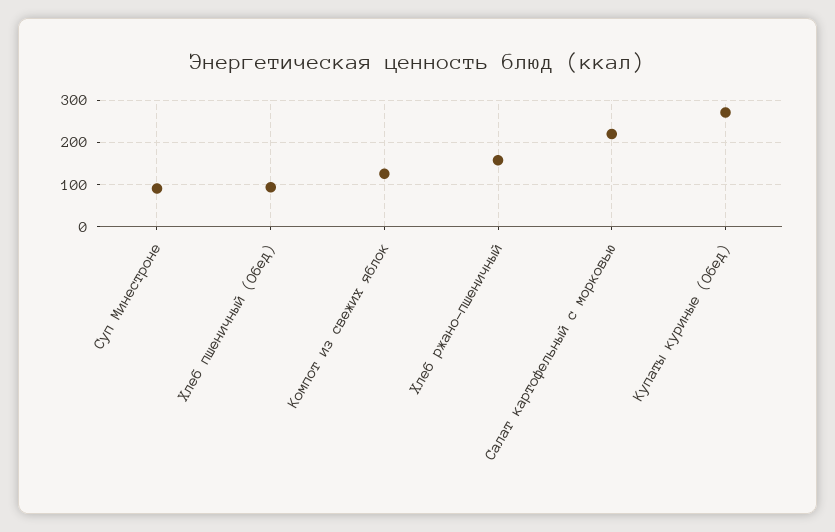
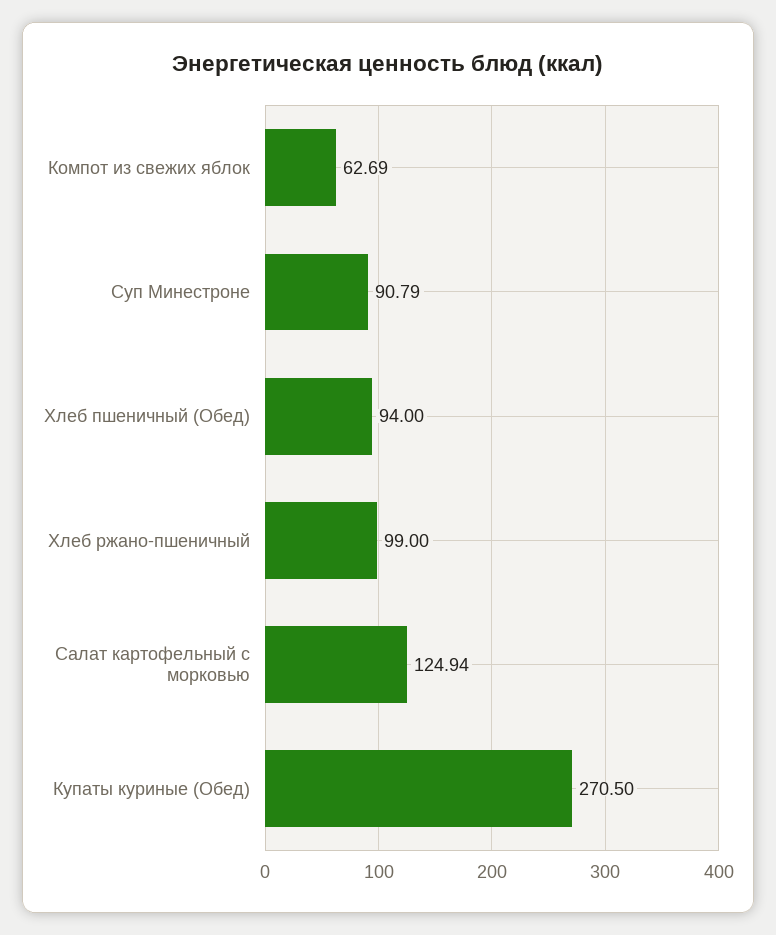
Компот из свежих яблок: 120 -> 62.69
Хлеб ржано-пшеничный: 160 -> 99
Салат картофельный с морковью: 220 -> 124.94

